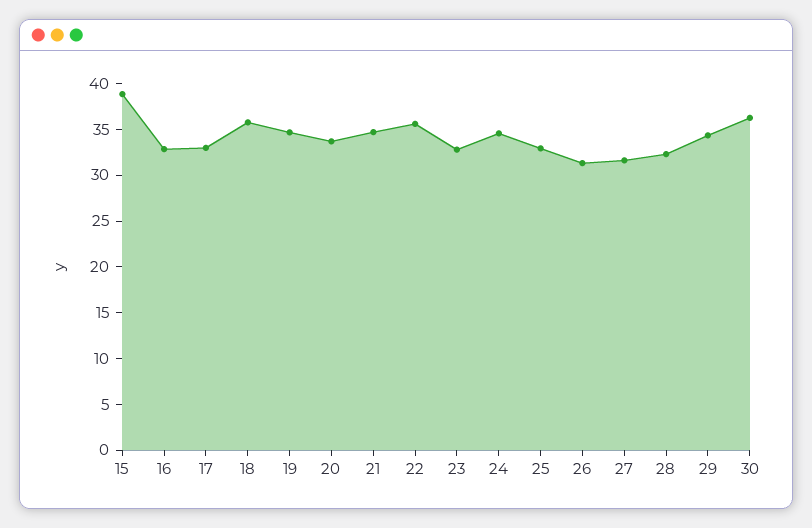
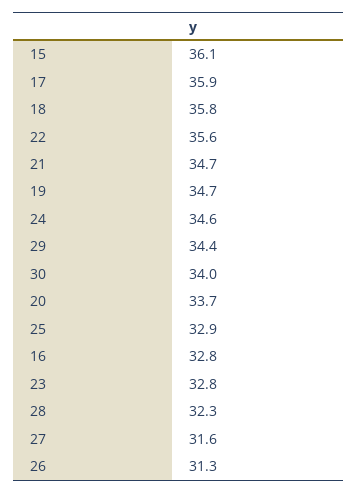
15: 39 -> 36.1
17: 33 -> 35.9
30: 36 -> 34

